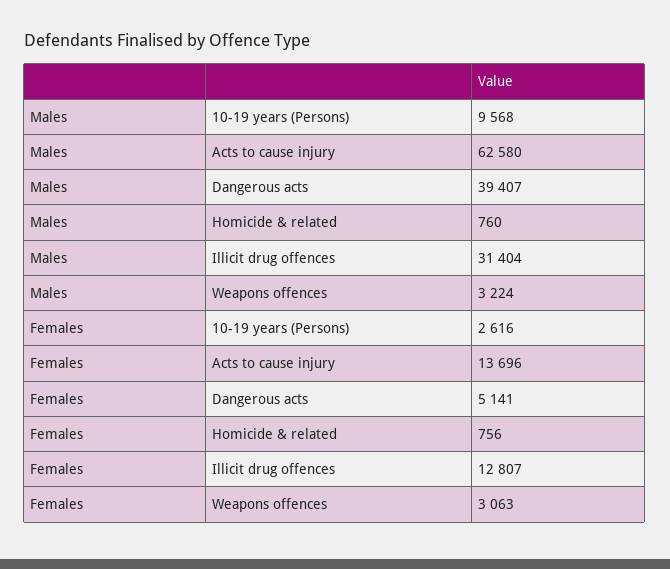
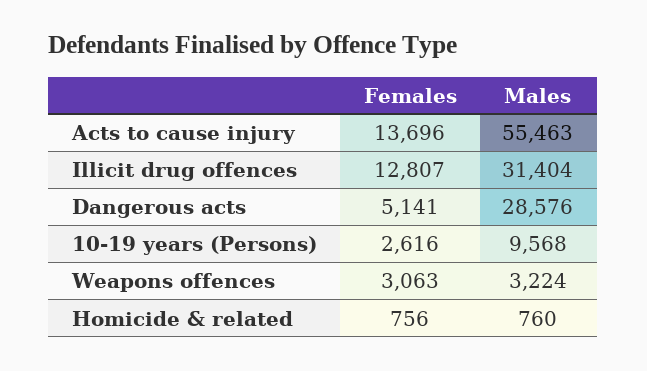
Males, Acts to cause injury: 62580 -> 55463
Males, Dangerous acts: 39407 -> 28576

